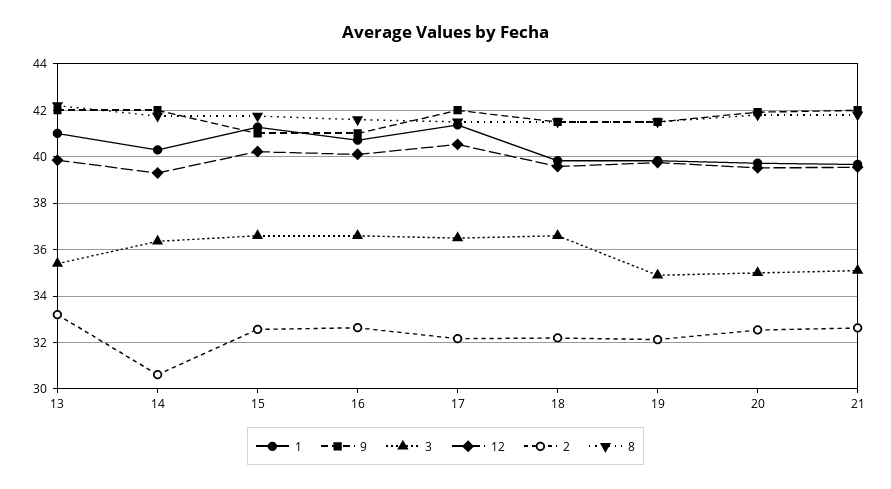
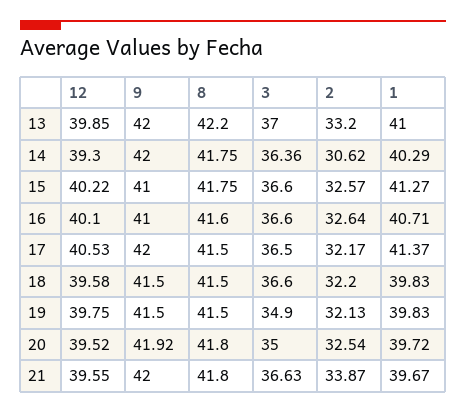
3, 13: 35.5 -> 37
3, 21: 35 -> 36.63
2, 21: 32.5 -> 33.87

